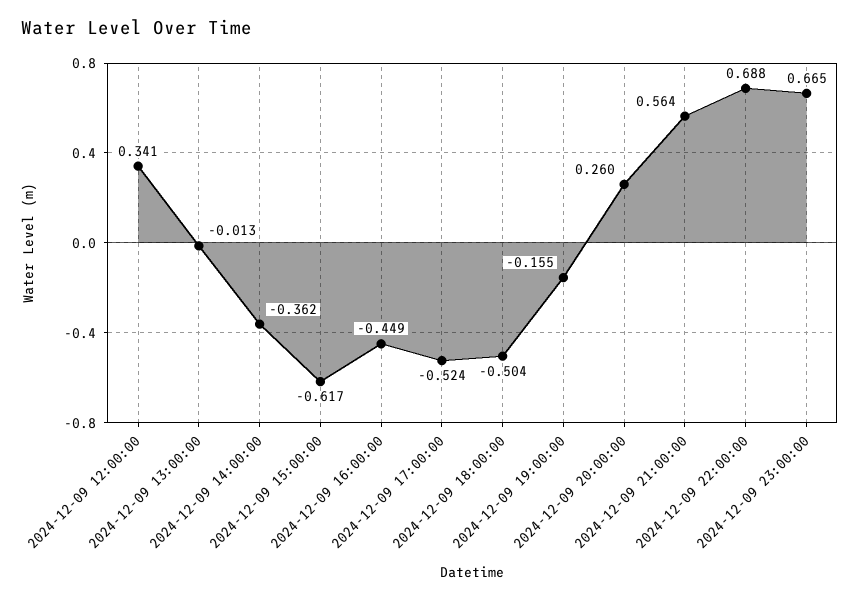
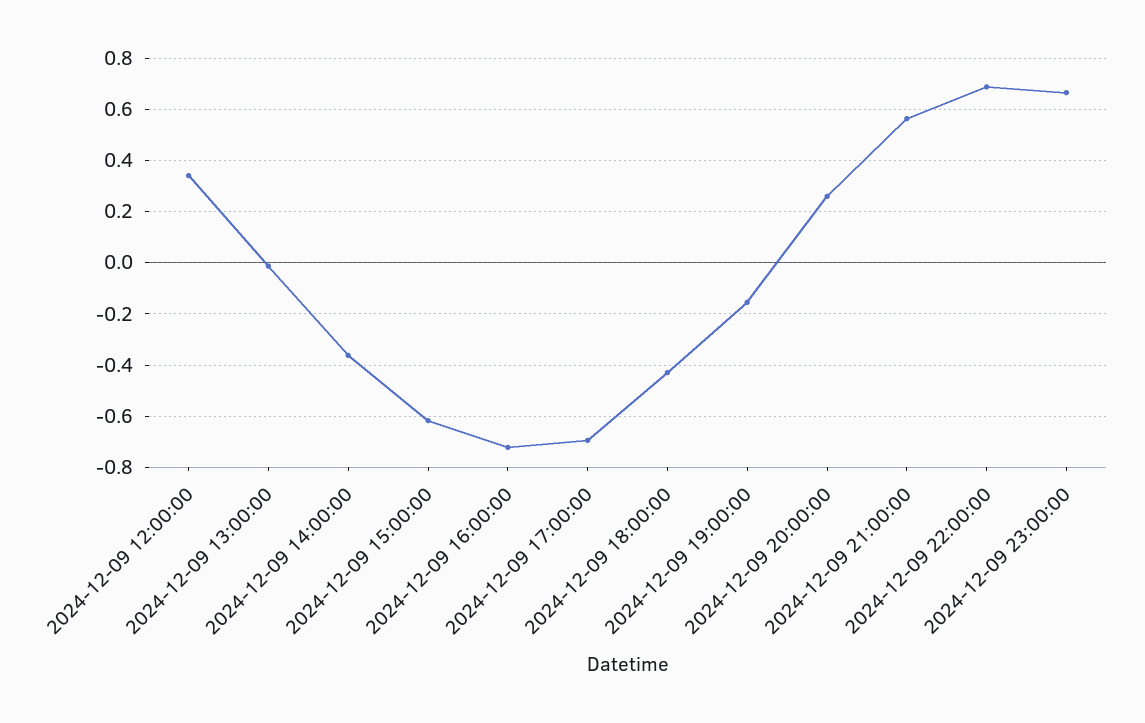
2024-12-09 16:00:00: -0.449 -> -0.725
2024-12-09 17:00:00: -0.524 -> -0.7
2024-12-09 18:00:00: -0.504 -> -0.425

